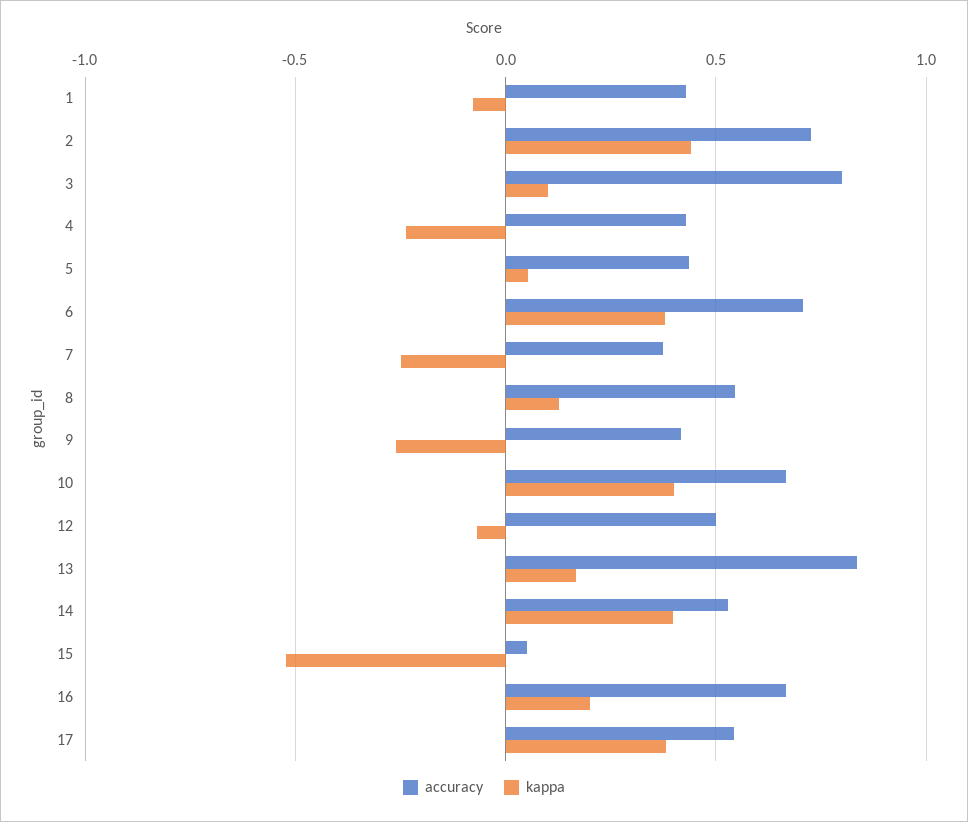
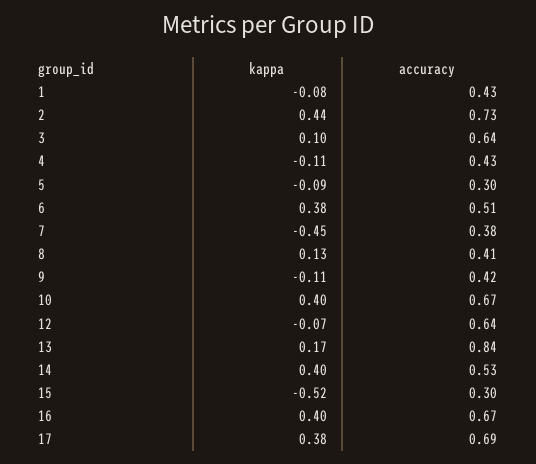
accuracy, 3: 0.8 -> 0.64
kappa, 4: -0.25 -> -0.11
accuracy, 5: 0.45 -> 0.3
kappa, 5: 0.05 -> -0.09
accuracy, 6: 0.7 -> 0.51
kappa, 7: -0.25 -> -0.45
accuracy, 8: 0.55 -> 0.41
kappa, 9: -0.25 -> -0.11
accuracy, 12: 0.5 -> 0.64
accuracy, 15: 0.05 -> 0.3
kappa, 16: 0.2 -> 0.4
accuracy, 17: 0.55 -> 0.69

